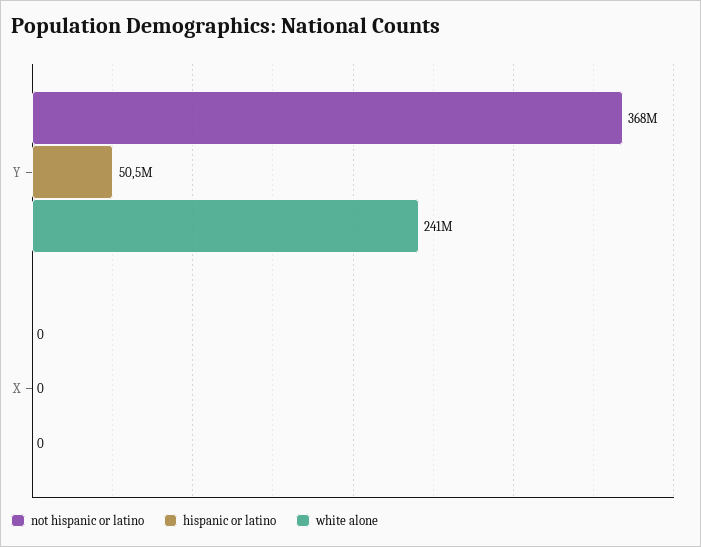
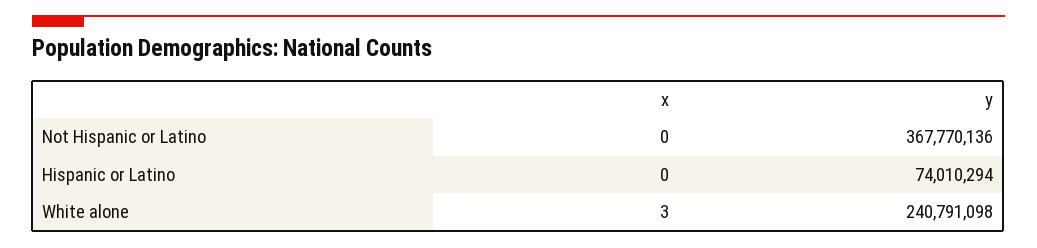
hispanic or latino, Y: 50500000 -> 74010294
white alone, X: 0 -> 3

